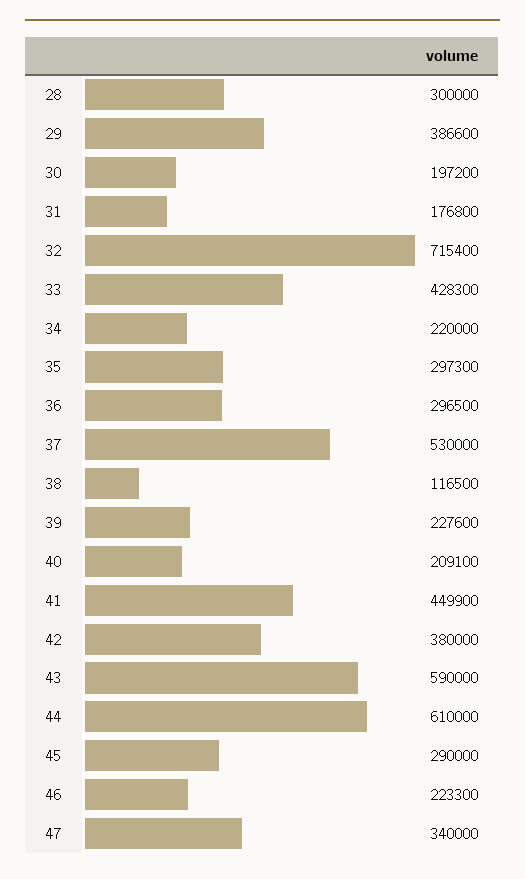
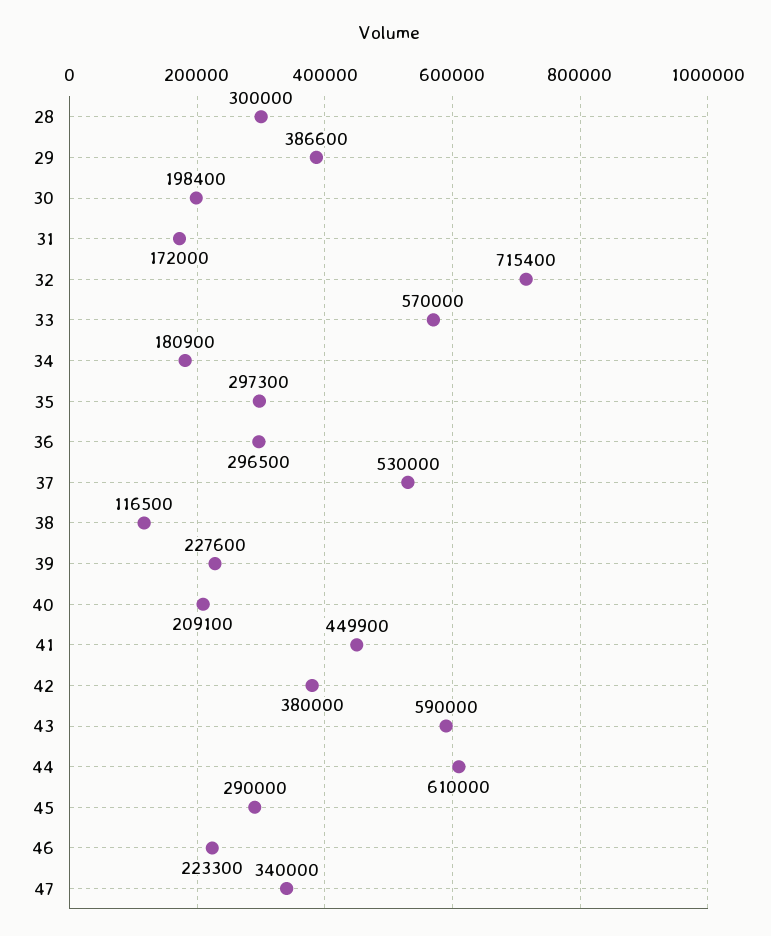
30: 197200 -> 198400
31: 176800 -> 172000
33: 428300 -> 570000
34: 220000 -> 180900

